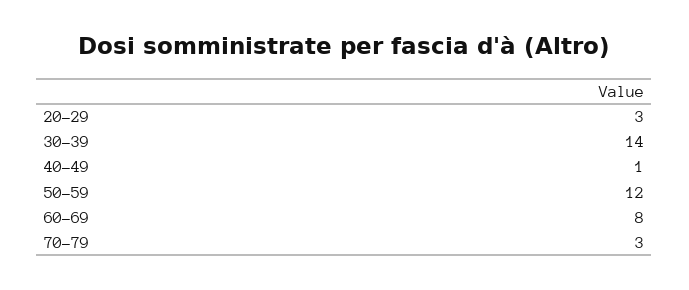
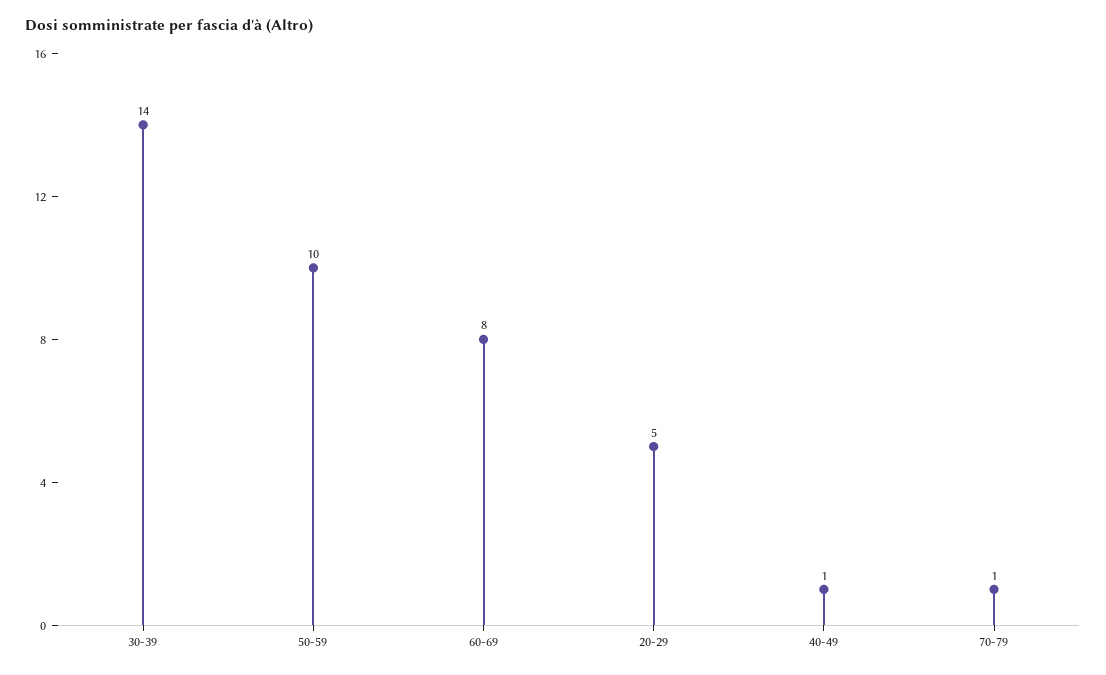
20-29: 3 -> 5
50-59: 12 -> 10
70-79: 3 -> 1

